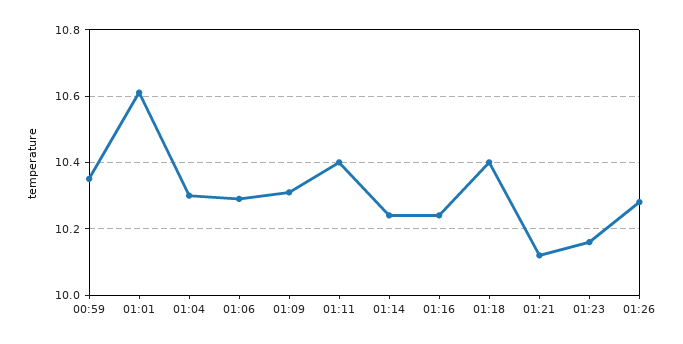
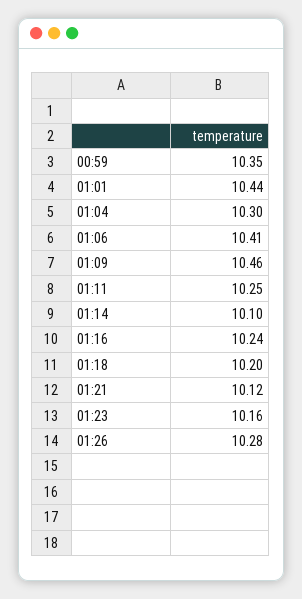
01:01: 10.6 -> 10.44
01:06: 10.3 -> 10.41
01:09: 10.3 -> 10.46
01:11: 10.4 -> 10.25
01:14: 10.25 -> 10.1
01:18: 10.4 -> 10.2

